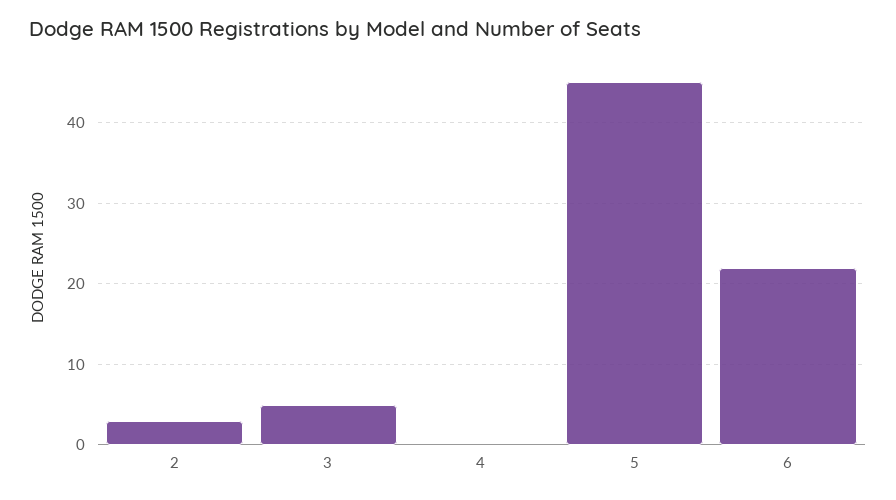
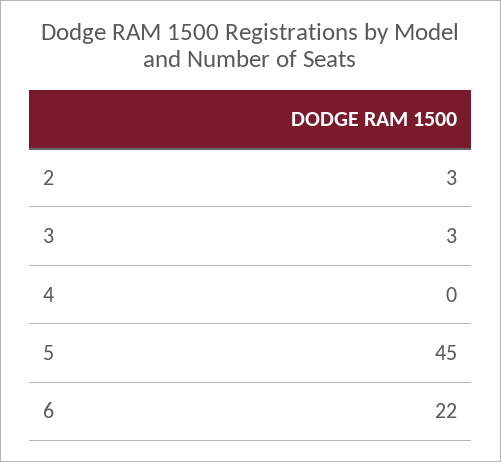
3: 5 -> 3

